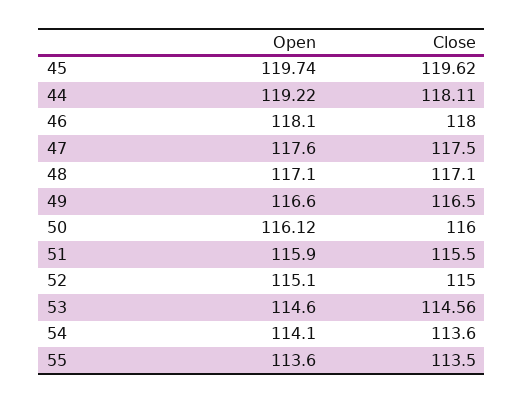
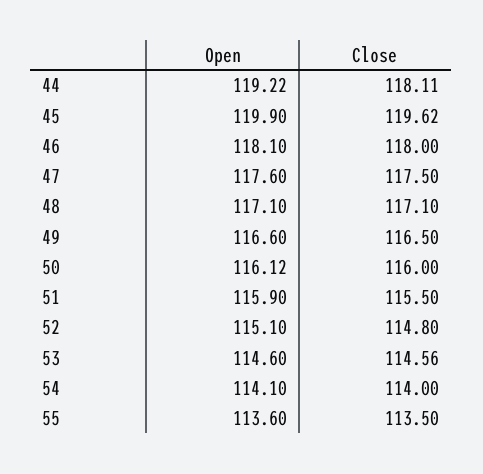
Open, 45: 119.74 -> 119.9
Close, 52: 115 -> 114.8
Close, 54: 113.6 -> 114

